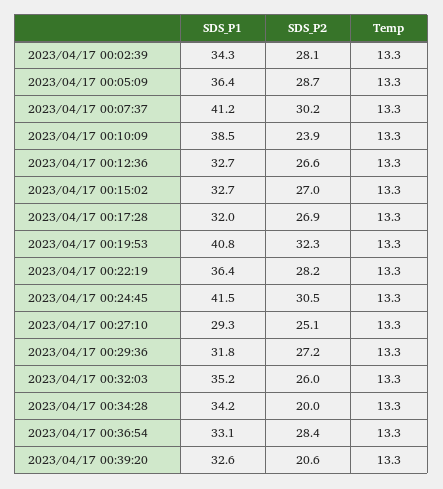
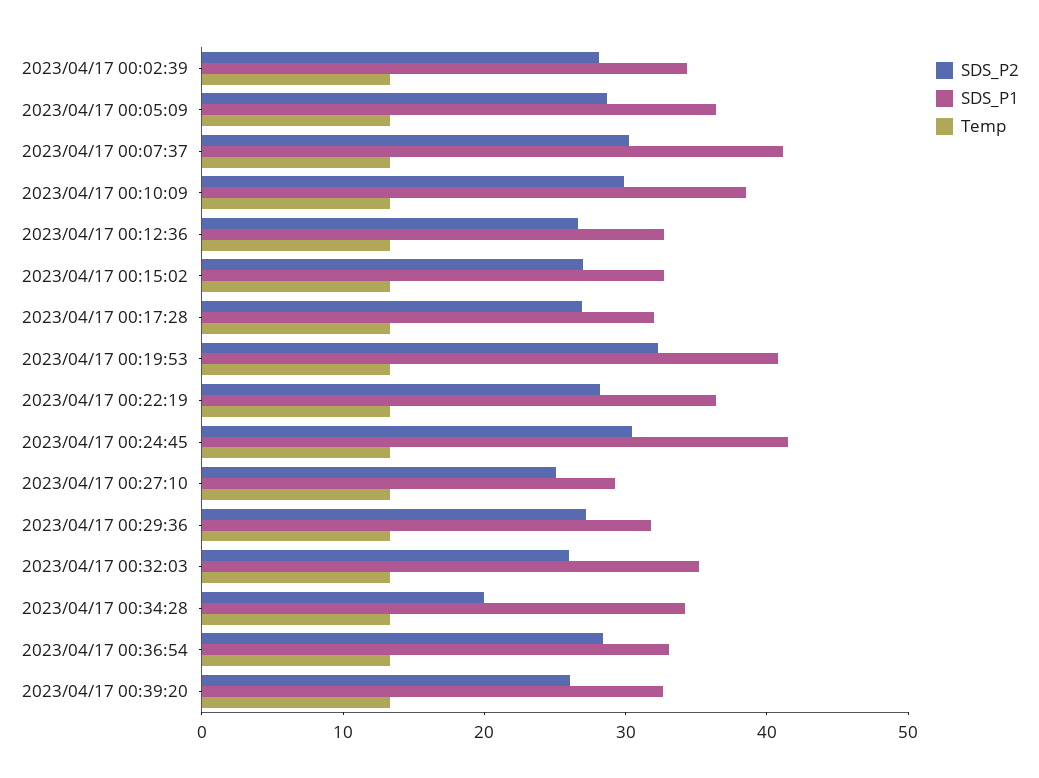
SDS_P2, 2023/04/17 00:10:09: 23.9 -> 30
SDS_P2, 2023/04/17 00:39:20: 20.6 -> 26

